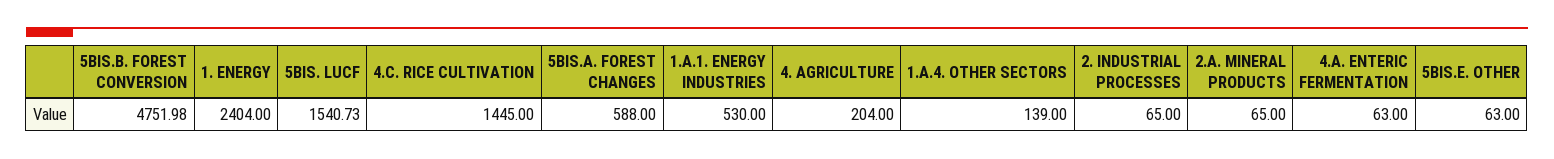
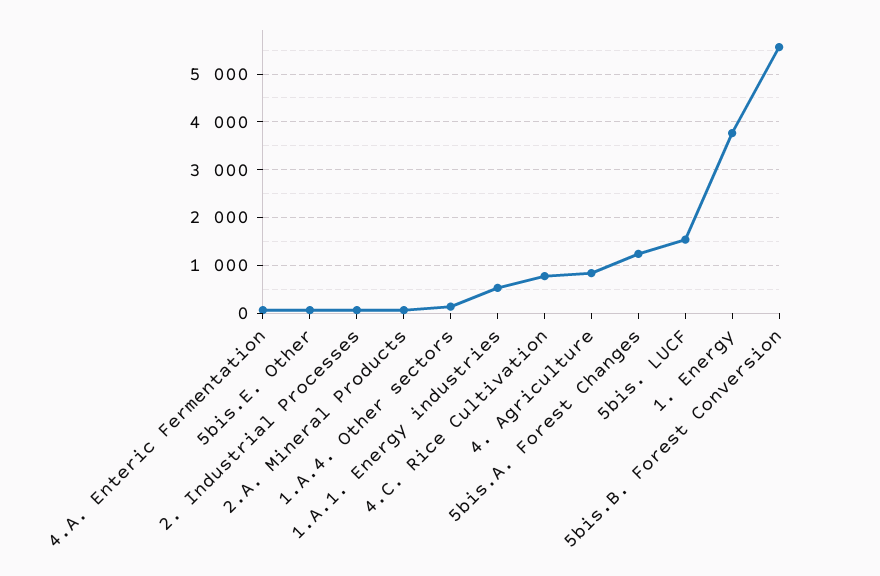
5BIS.B. FOREST CONVERSION: 4751.98 -> 5600
1. ENERGY: 2404 -> 3800
4.C. RICE CULTIVATION: 1445 -> 800
5BIS.A. FOREST CHANGES: 588 -> 1200
4. AGRICULTURE: 204 -> 800

